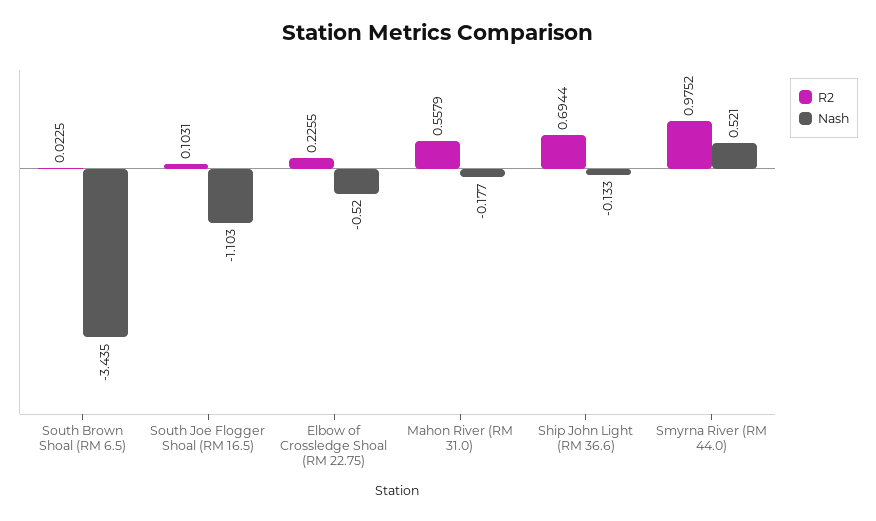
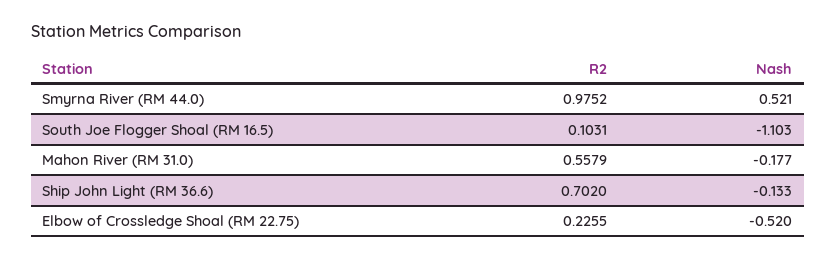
R2, South Brown Shoal (RM 6.5): 0.0225 -> none
Nash, South Brown Shoal (RM 6.5): -3.435 -> none
R2, Ship John Light (RM 36.6): 0.6944 -> 0.702

